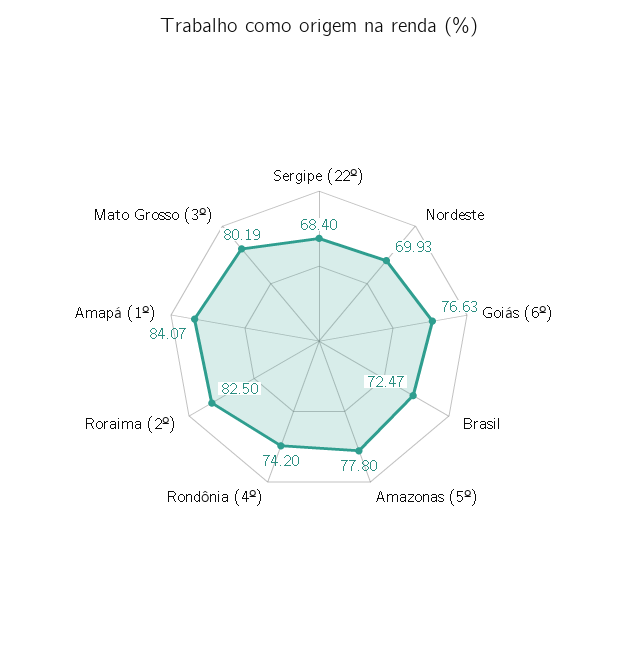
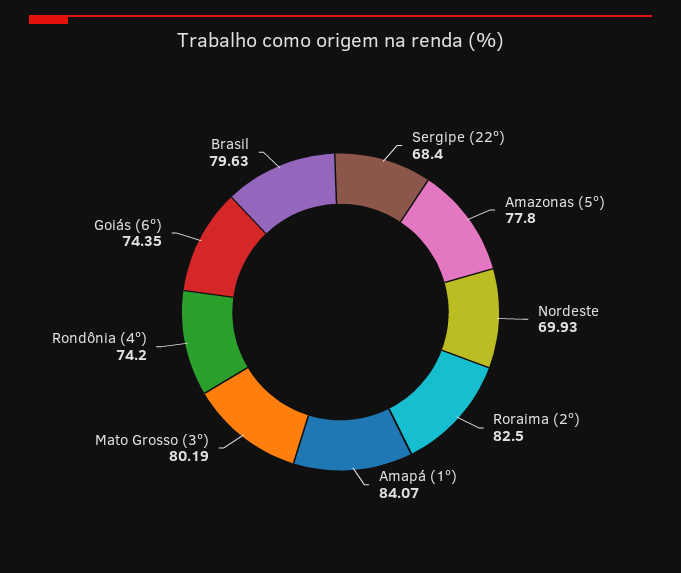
Goiás (6º): 76.63 -> 74.35
Brasil: 72.47 -> 79.63

